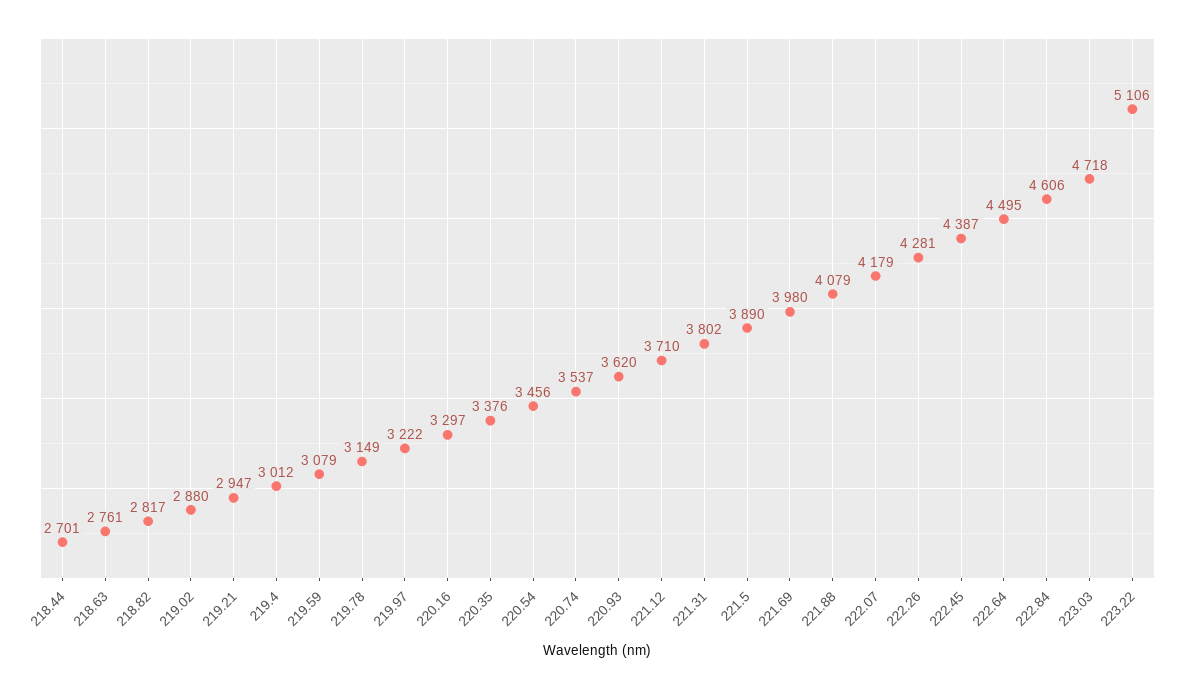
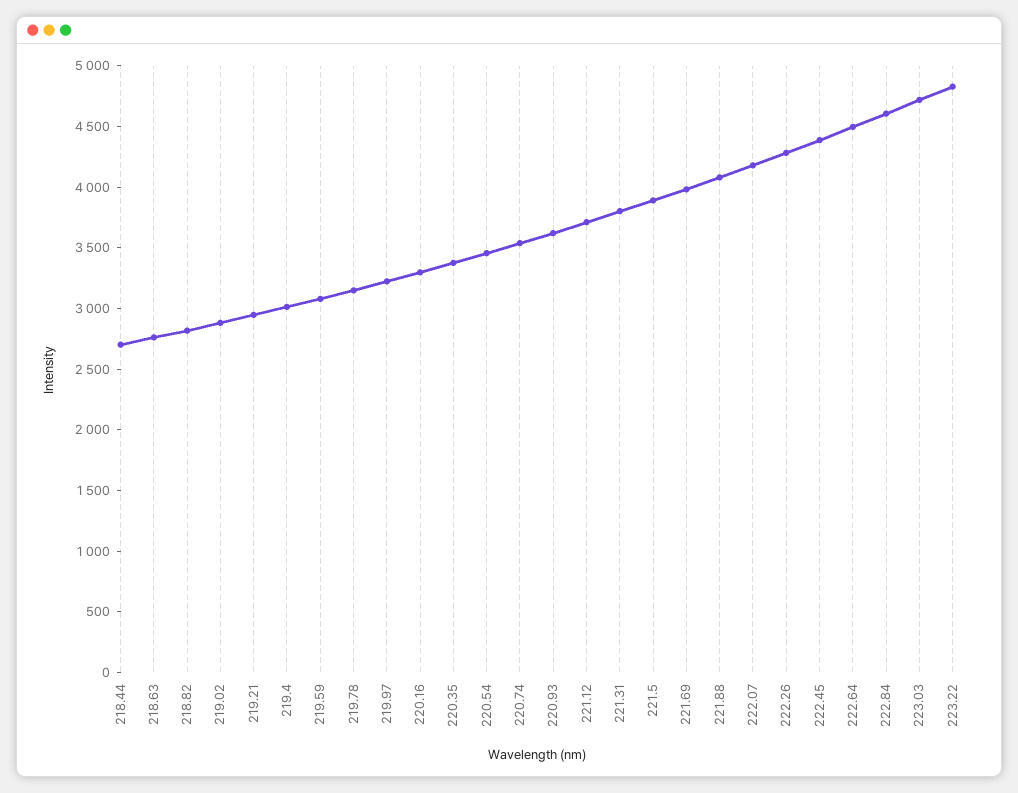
223.22: 5106 -> 4800

